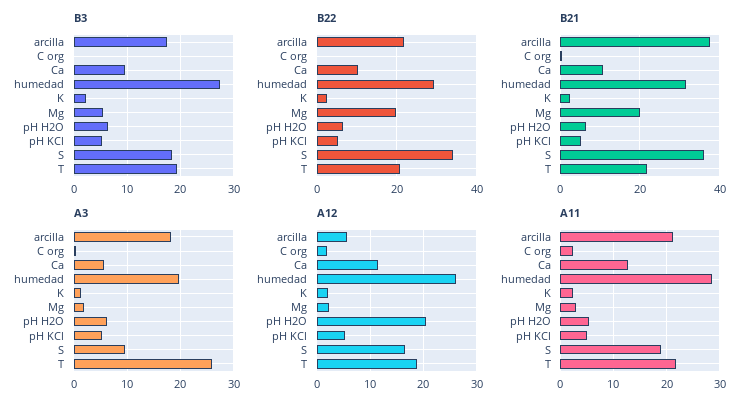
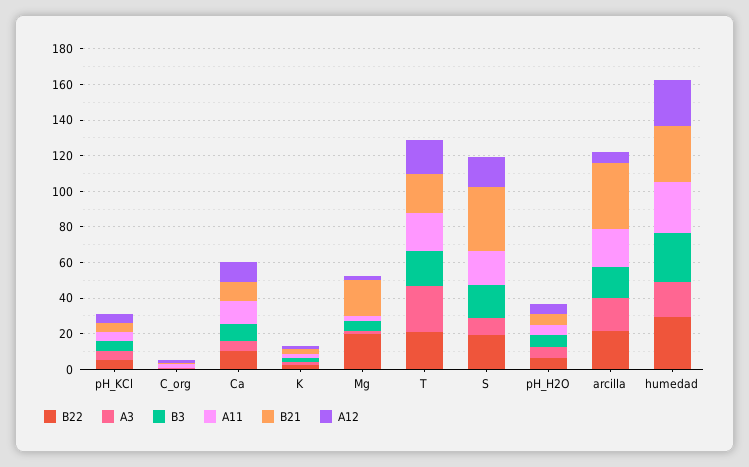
B22, S: 34 -> 20
A12, pH H2O: 20 -> 5

